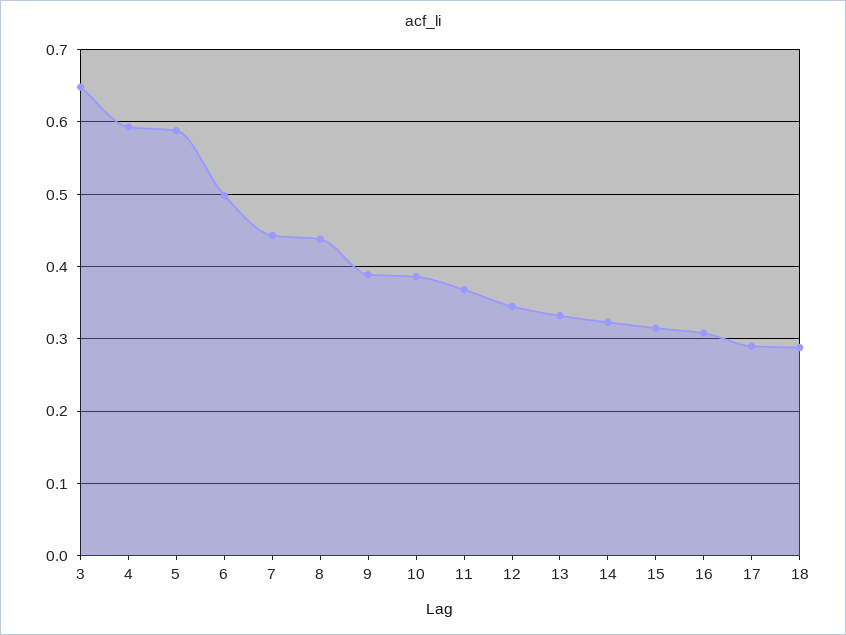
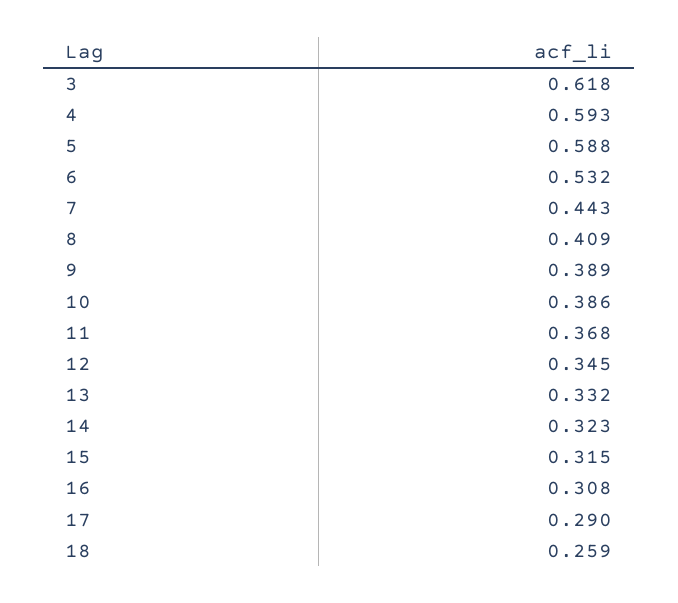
3: 0.65 -> 0.618
6: 0.5 -> 0.532
8: 0.44 -> 0.409
18: 0.29 -> 0.259

